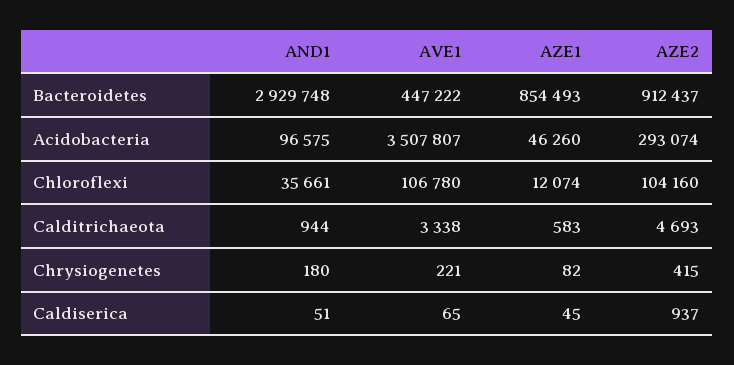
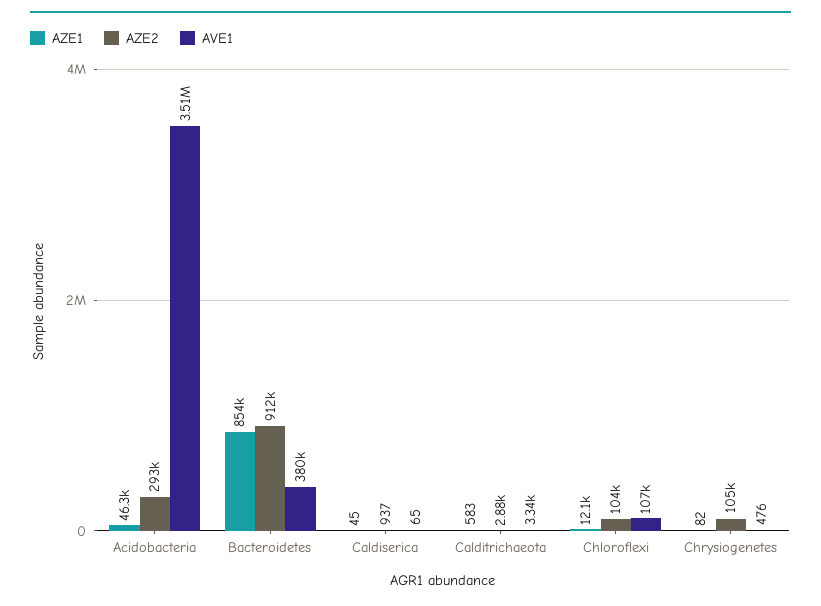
AND1, Bacteroidetes: 2929748 -> none
AVE1, Bacteroidetes: 447222 -> 380000
AND1, Acidobacteria: 96575 -> none
AND1, Chloroflexi: 35661 -> none
AND1, Calditrichaeota: 944 -> none
AZE2, Calditrichaeota: 4693 -> 2880
AND1, Chrysiogenetes: 180 -> none
AVE1, Chrysiogenetes: 221 -> 476
AZE2, Chrysiogenetes: 415 -> 105000
AND1, Caldiserica: 51 -> none

